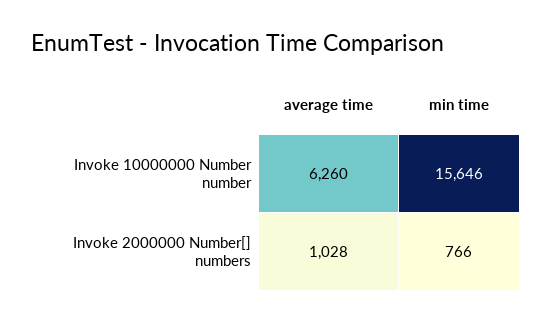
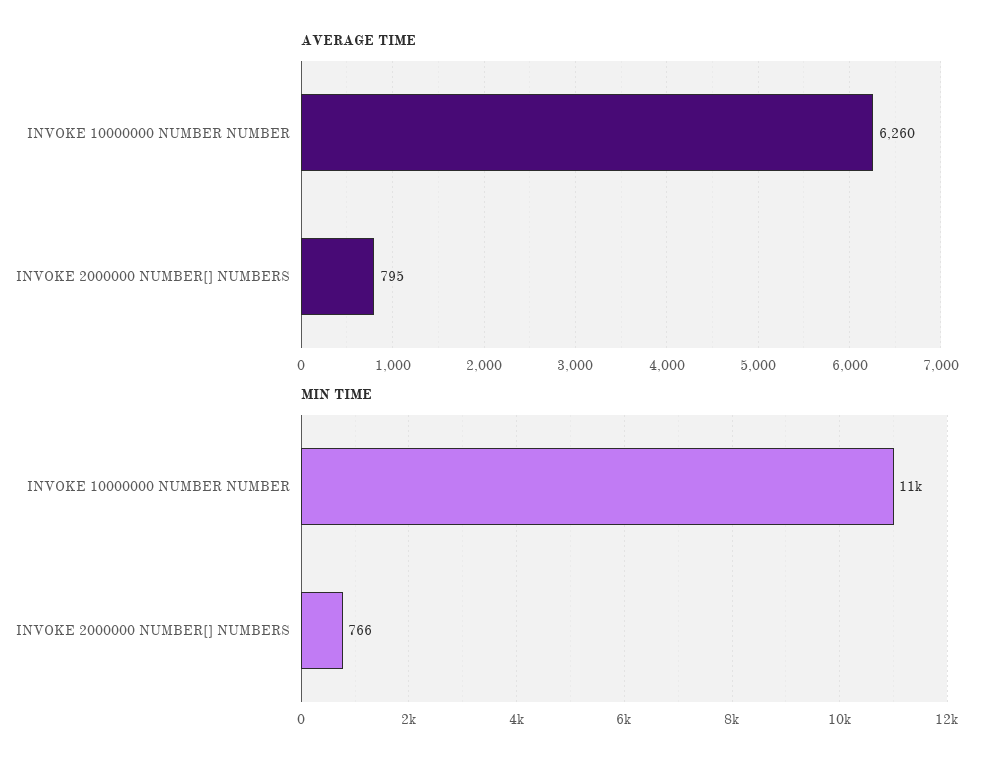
min time, Invoke 10000000 Number number: 15646 -> 11000
average time, Invoke 2000000 Number[] numbers: 1028 -> 795

